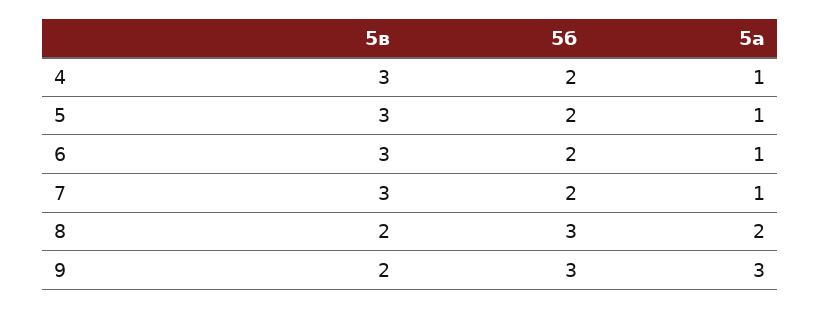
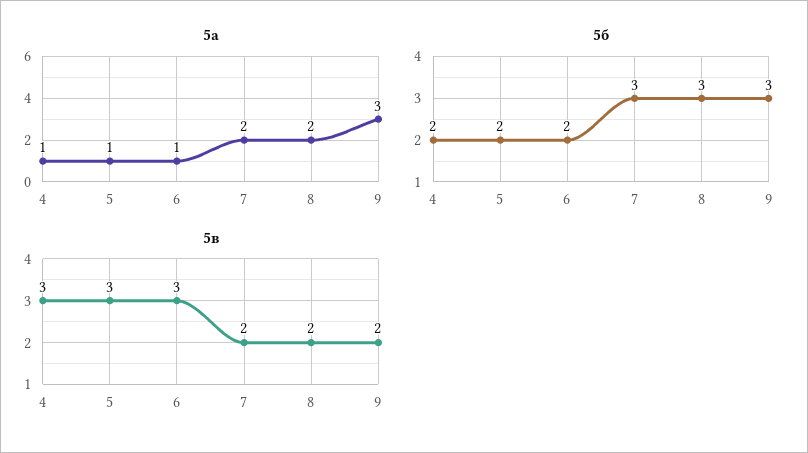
5в, 7: 3 -> 2
5б, 7: 2 -> 3
5а, 7: 1 -> 2

